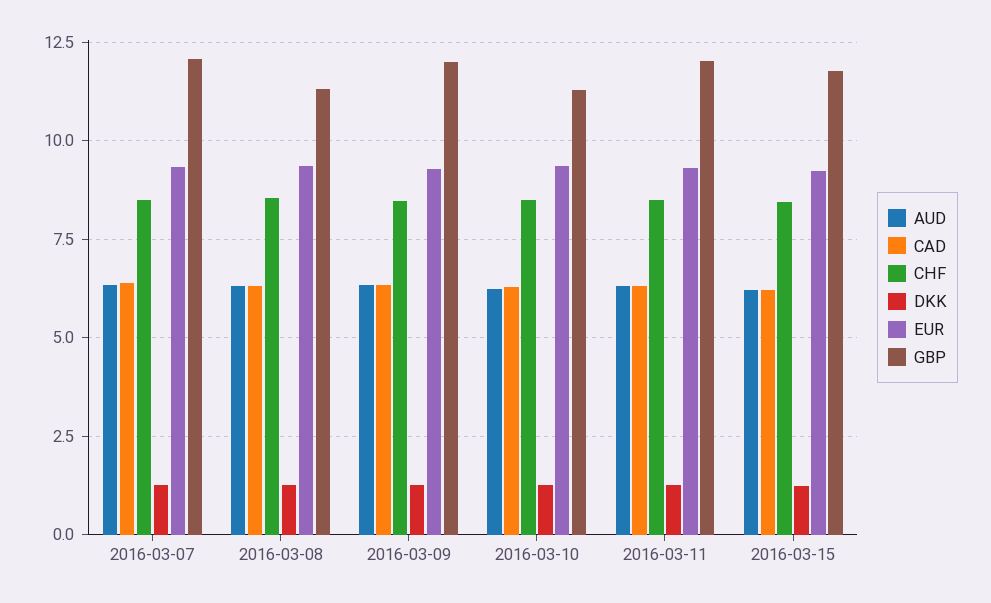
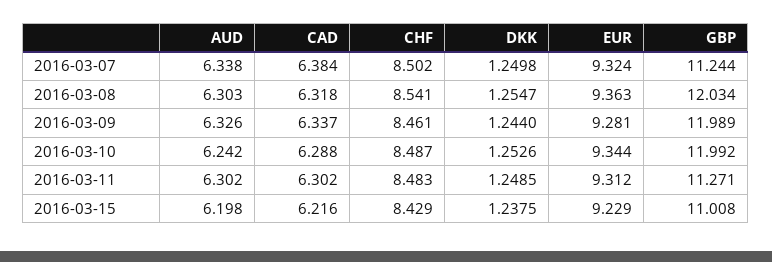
GBP, 2016-03-07: 12 -> 11.244
GBP, 2016-03-08: 11.25 -> 12.034
GBP, 2016-03-10: 11.25 -> 11.992
GBP, 2016-03-11: 12 -> 11.271
GBP, 2016-03-15: 11.75 -> 11.008

